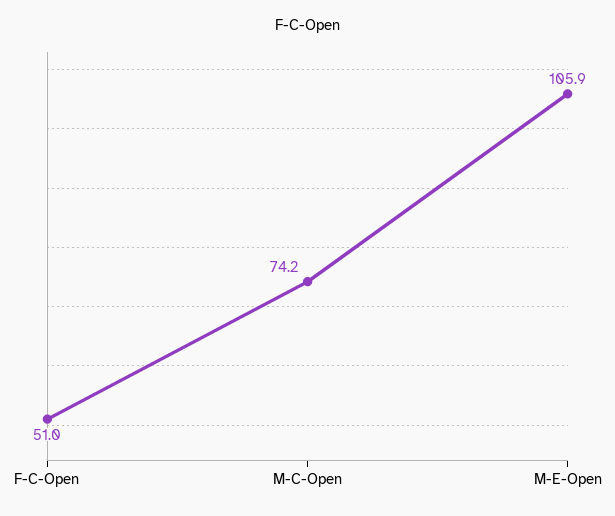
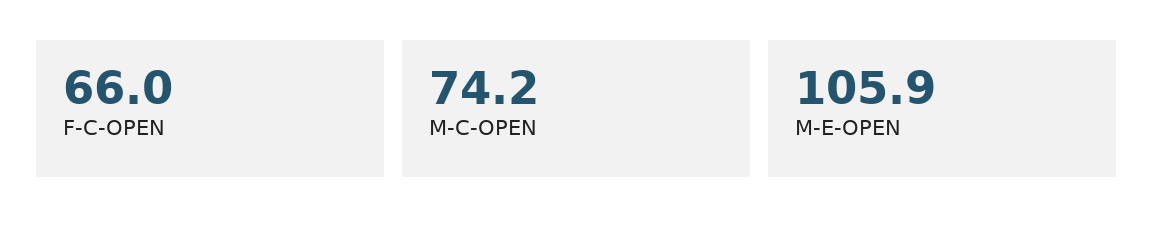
F-C-Open: 51 -> 66

